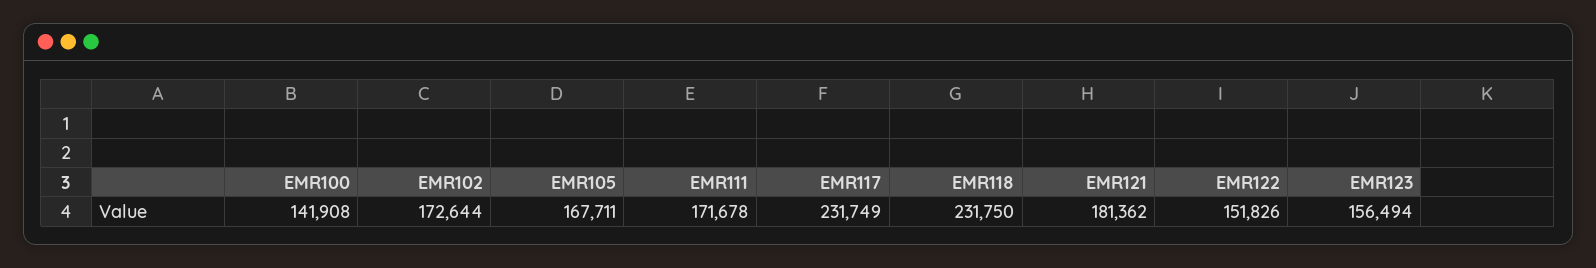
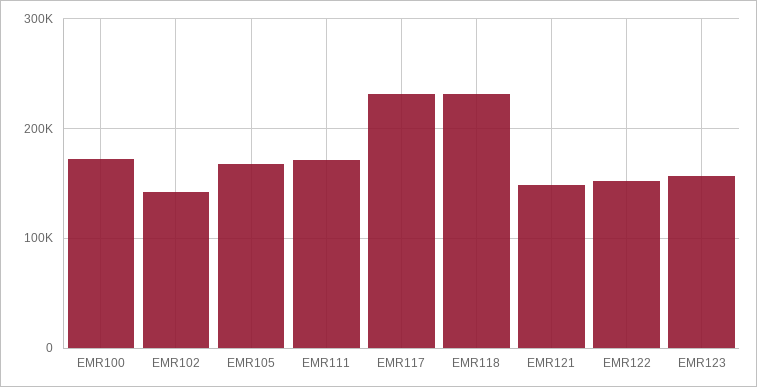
EMR100: 141908 -> 170000
EMR102: 172644 -> 140000
EMR121: 181362 -> 150000

